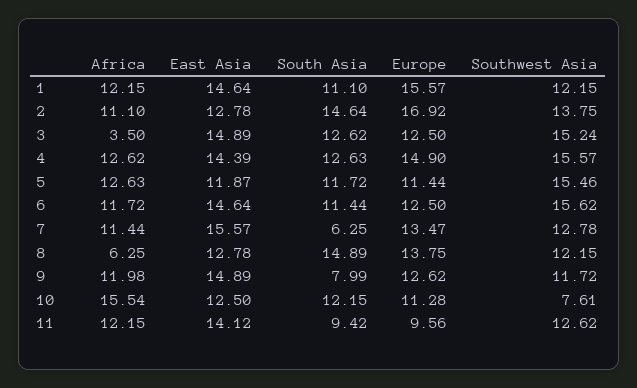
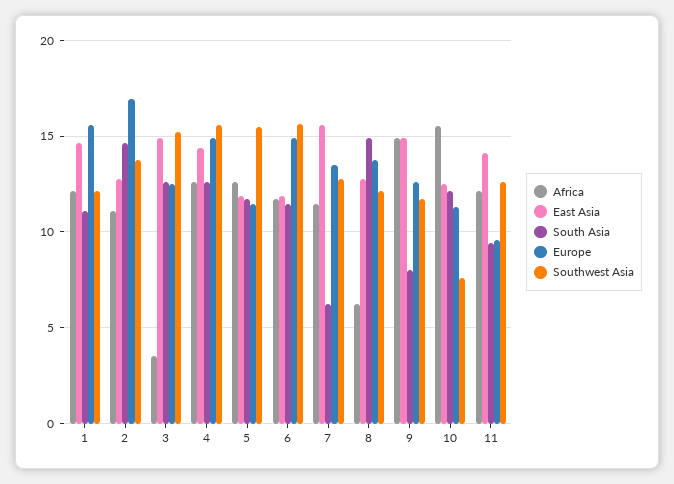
East Asia, 6: 14.64 -> 12
Europe, 6: 12.5 -> 15
Africa, 9: 11.98 -> 15

